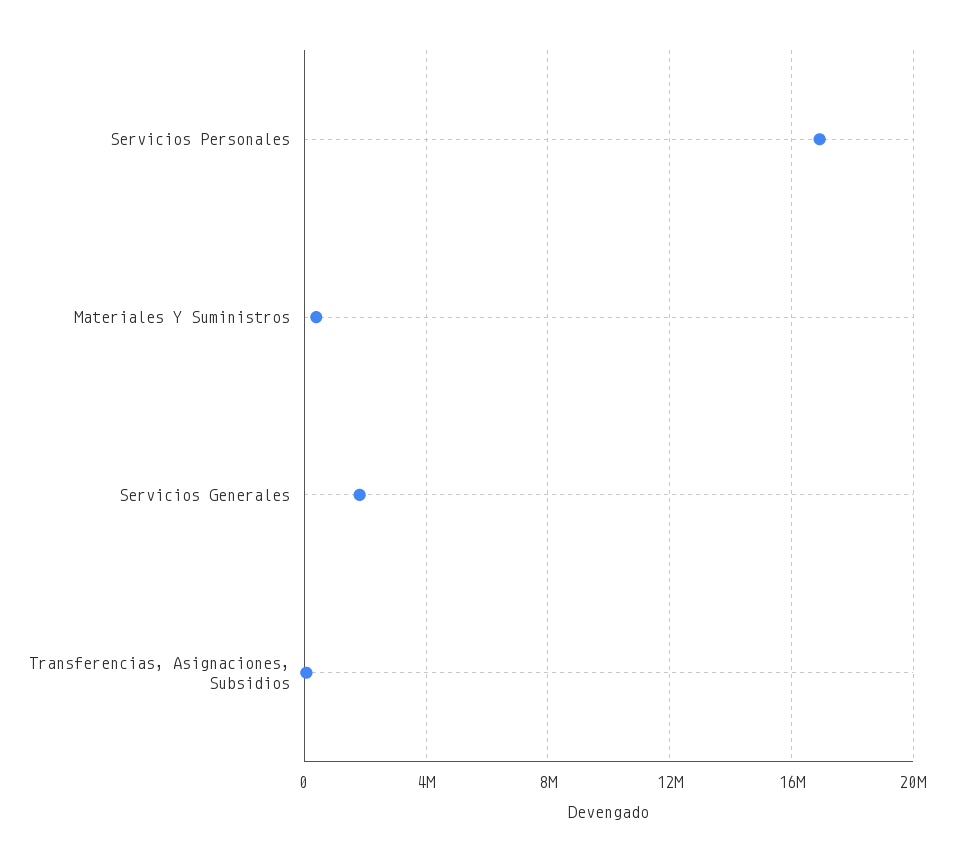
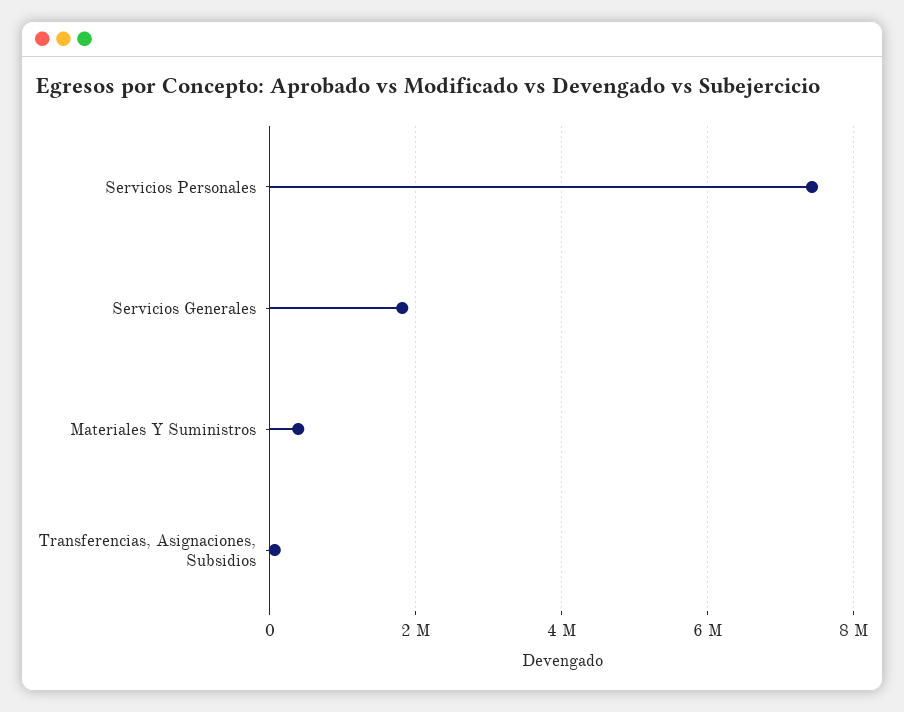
Servicios Personales: 17000000 -> 7400000

